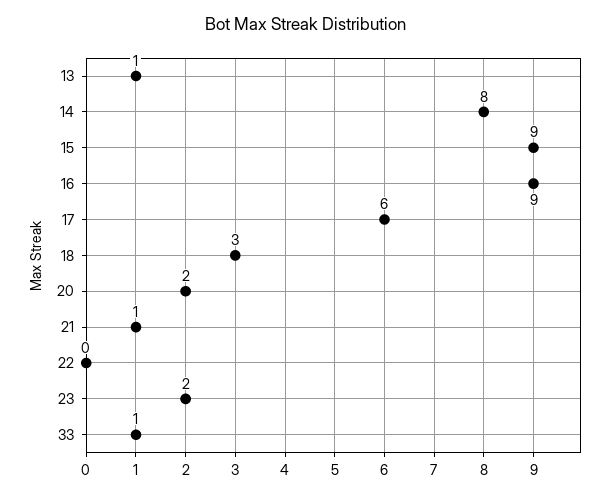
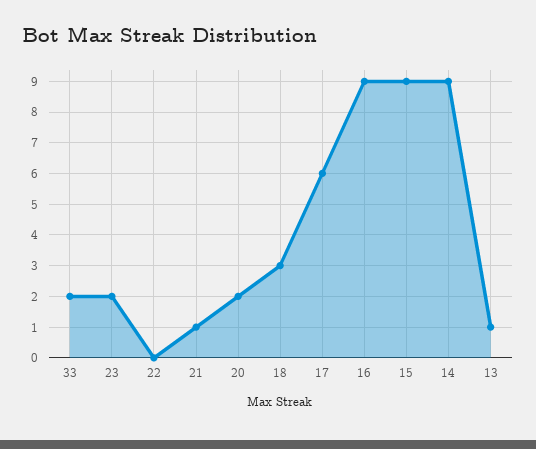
14: 8 -> 9
33: 1 -> 2

